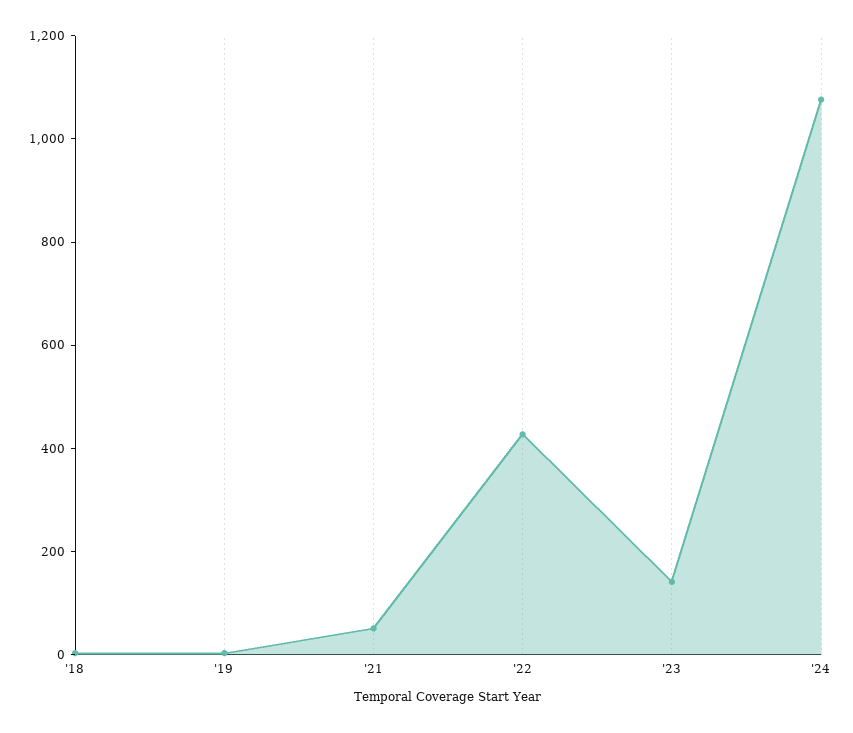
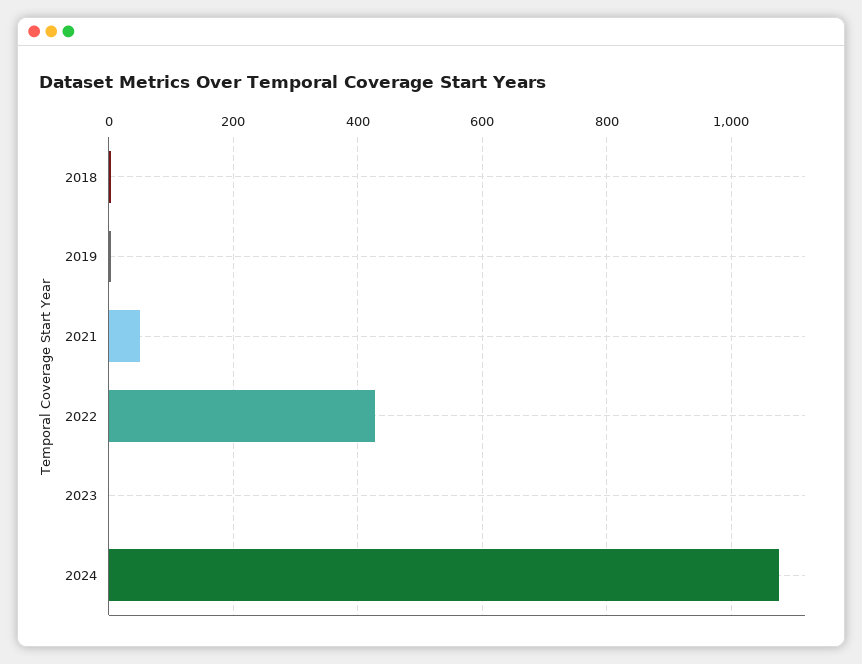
'23: 150 -> 0

